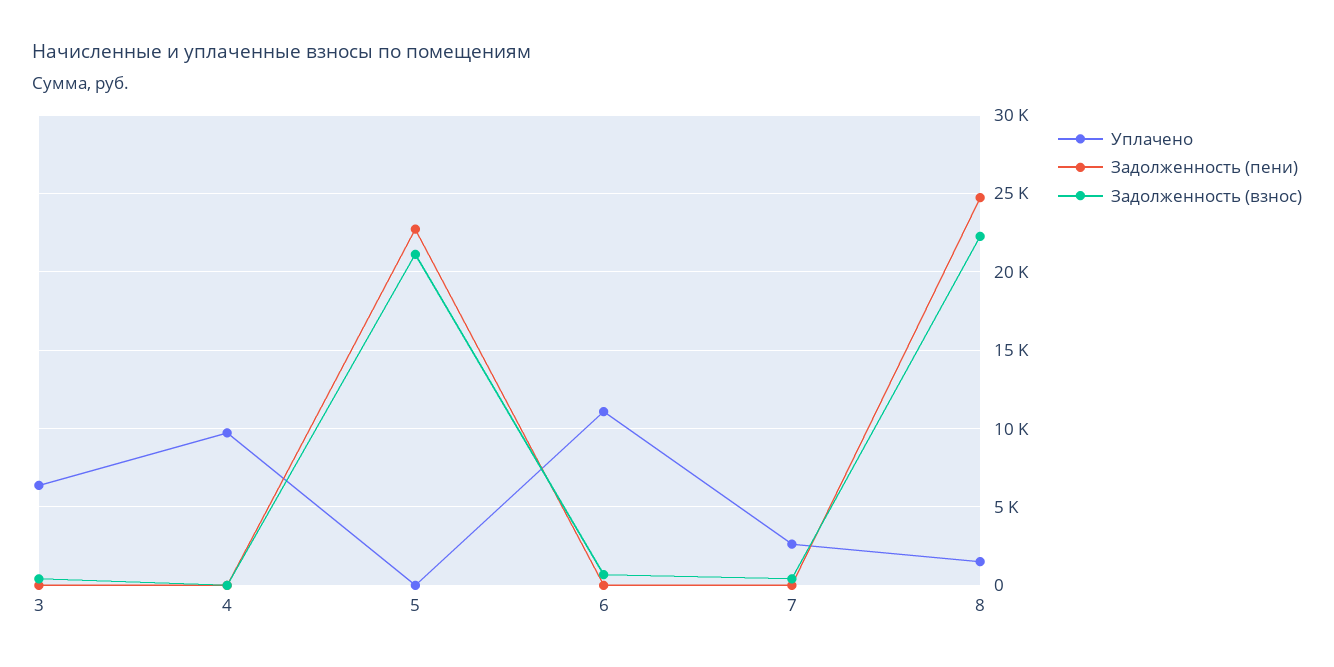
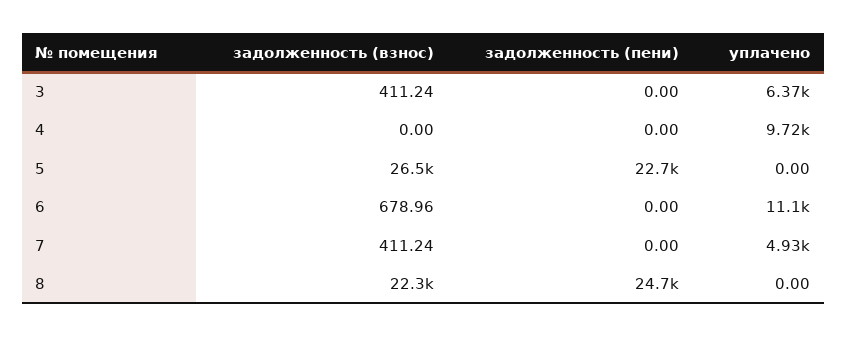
Задолженность (взнос), 5: 21000 -> 26500
Уплачено, 7: 2500 -> 4930
Уплачено, 8: 1500 -> 0

